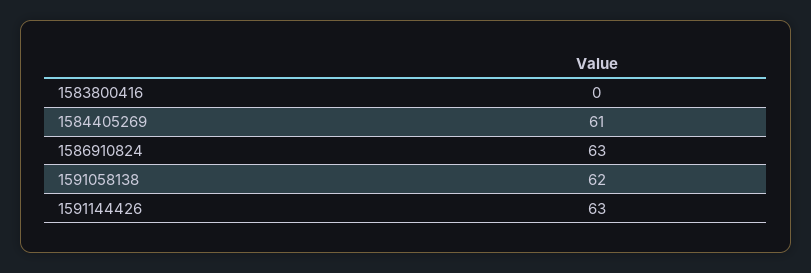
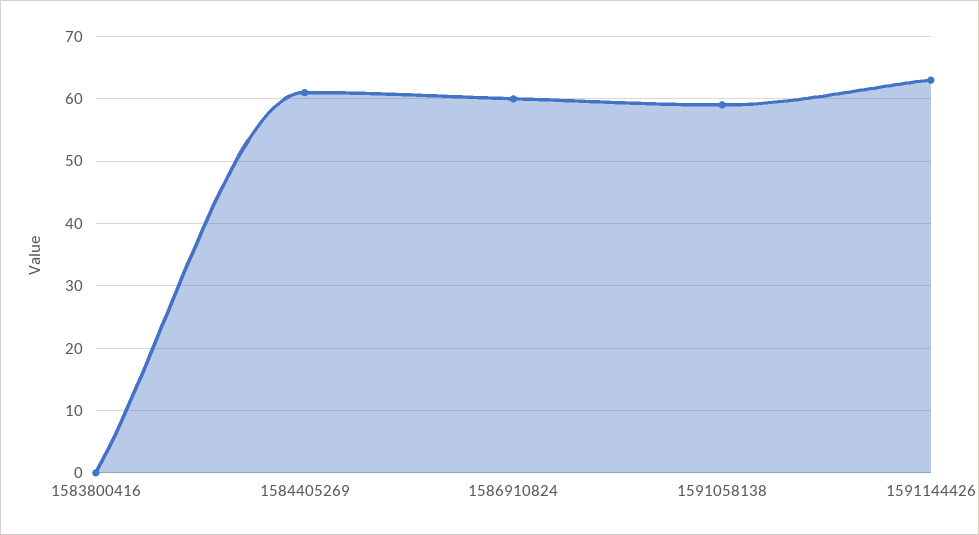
1586910824: 63 -> 60
1591058138: 62 -> 59

